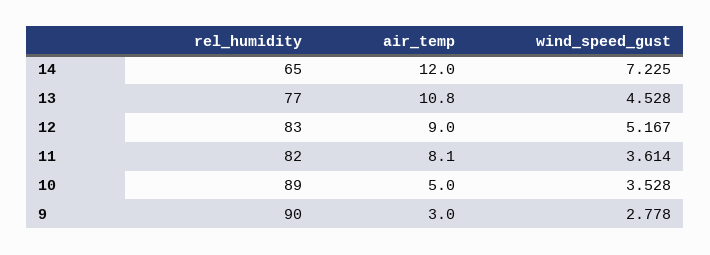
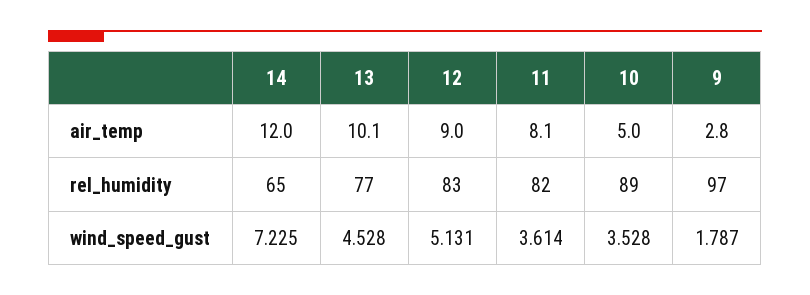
air_temp, 13: 10.8 -> 10.1
wind_speed_gust, 12: 5.167 -> 5.131
rel_humidity, 9: 90 -> 97
air_temp, 9: 3 -> 2.8
wind_speed_gust, 9: 2.778 -> 1.787

